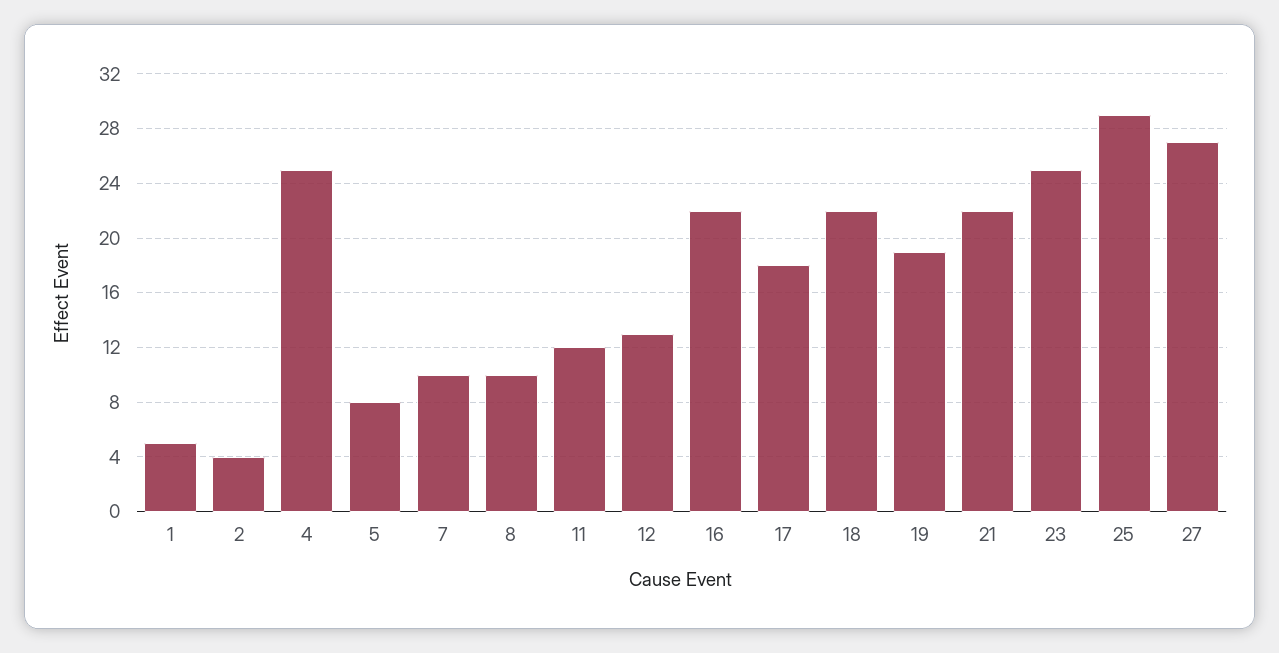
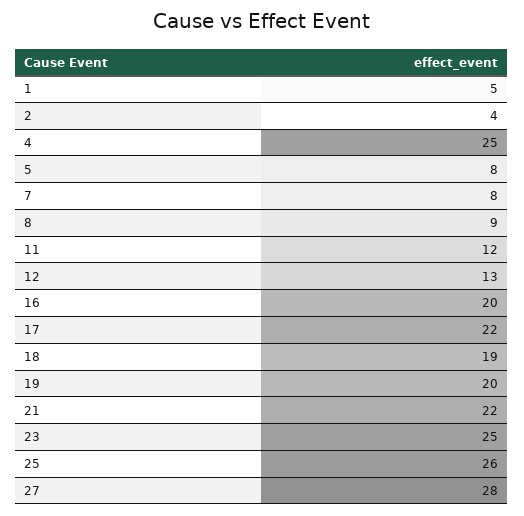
7: 10 -> 8
8: 10 -> 9
16: 22 -> 20
17: 18 -> 22
18: 22 -> 19
19: 19 -> 20
25: 29 -> 26
27: 27 -> 28

